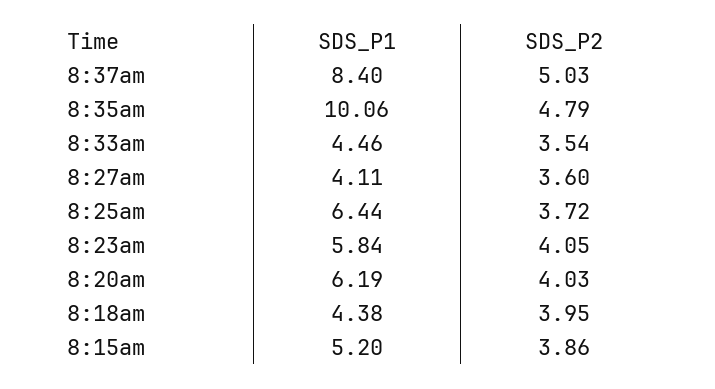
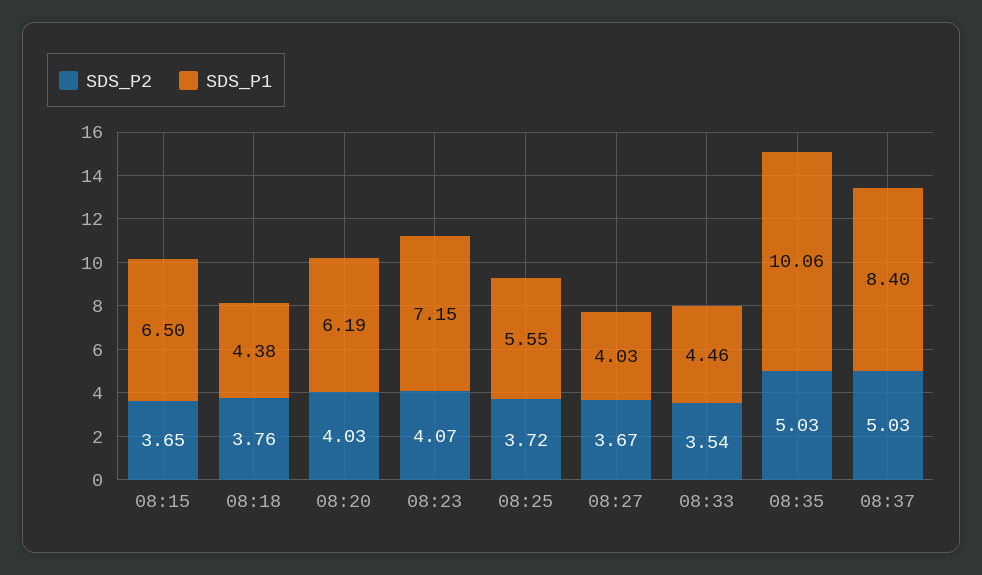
SDS_P2, 8:35am: 4.79 -> 5.03
SDS_P1, 8:27am: 4.11 -> 4.03
SDS_P2, 8:27am: 3.6 -> 3.67
SDS_P1, 8:25am: 6.44 -> 5.55
SDS_P1, 8:23am: 5.84 -> 7.15
SDS_P2, 8:23am: 4.05 -> 4.07
SDS_P2, 8:18am: 3.95 -> 3.76
SDS_P1, 8:15am: 5.2 -> 6.5
SDS_P2, 8:15am: 3.86 -> 3.65

